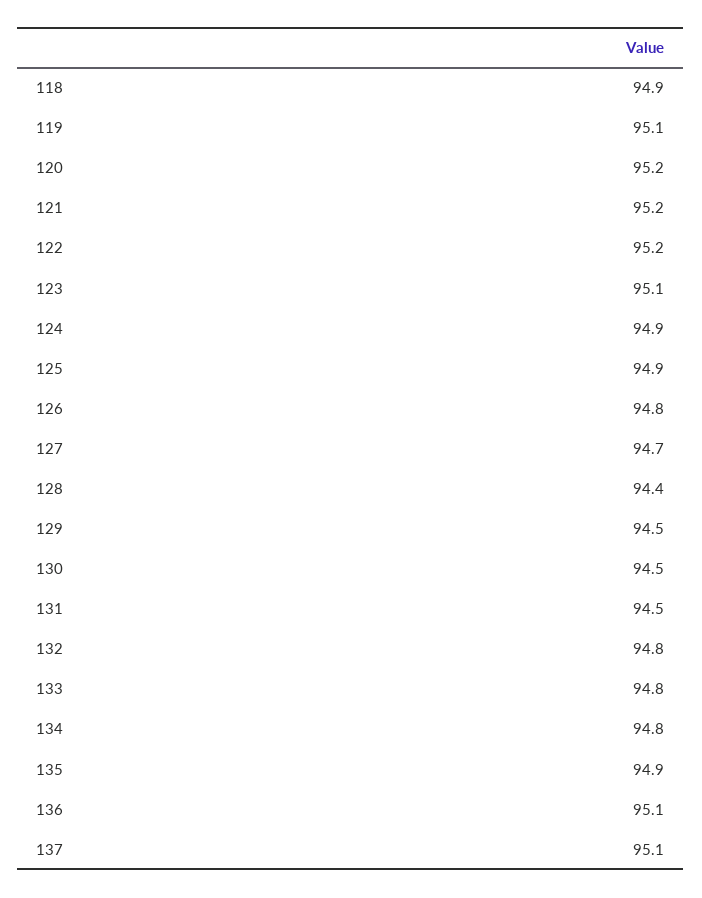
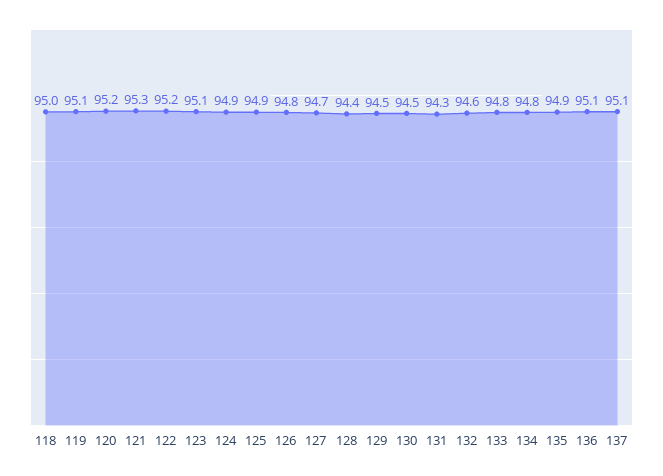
118: 94.9 -> 95
121: 95.2 -> 95.3
131: 94.5 -> 94.3
132: 94.8 -> 94.6

